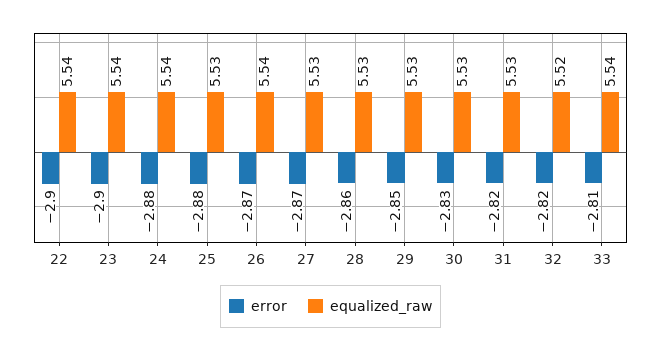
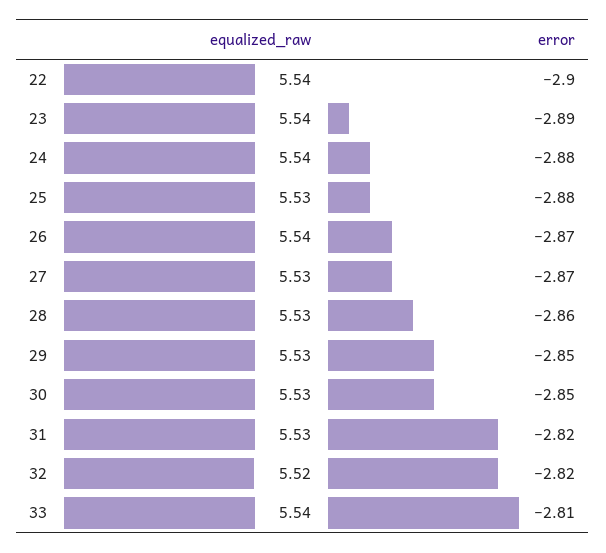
error, 23: -2.9 -> -2.89
error, 30: -2.83 -> -2.85

